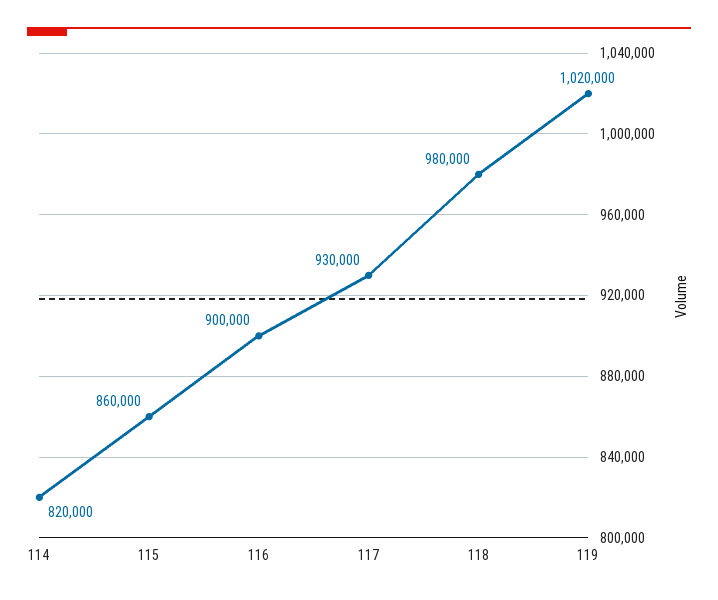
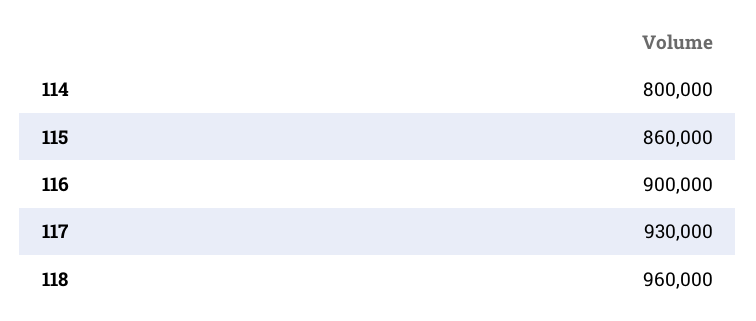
114: 820000 -> 800000
118: 980000 -> 960000
119: 1020000 -> none

